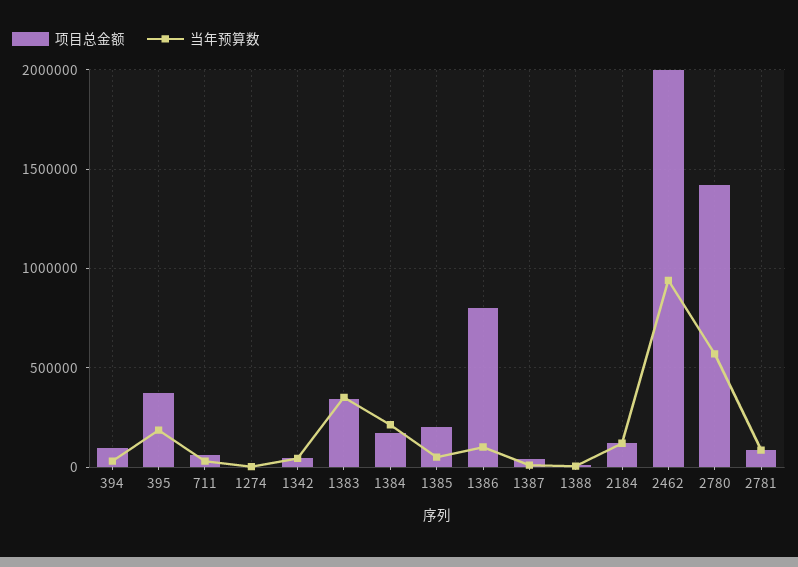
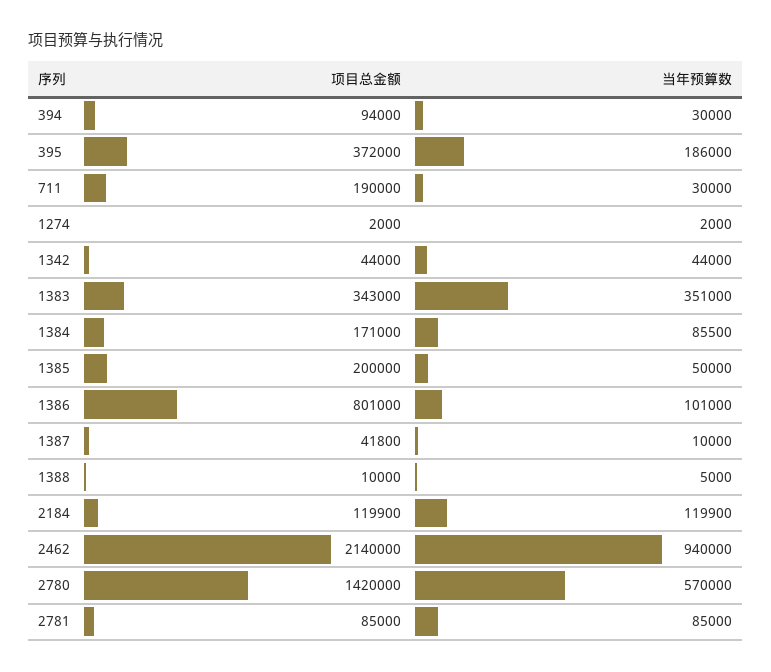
项目总金额, 711: 50000 -> 190000
当年预算数, 1384: 200000 -> 85500
项目总金额, 2462: 2000000 -> 2140000

